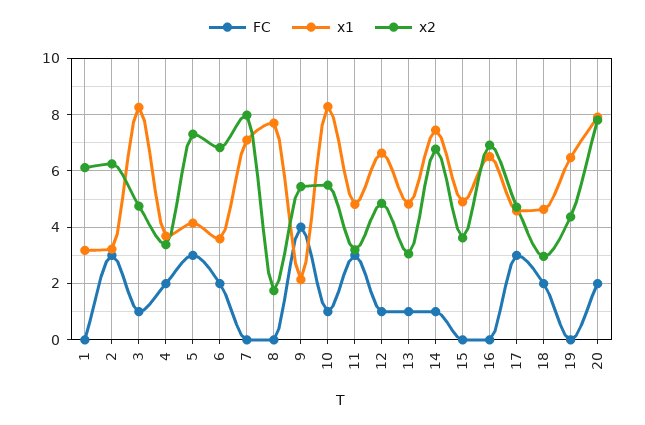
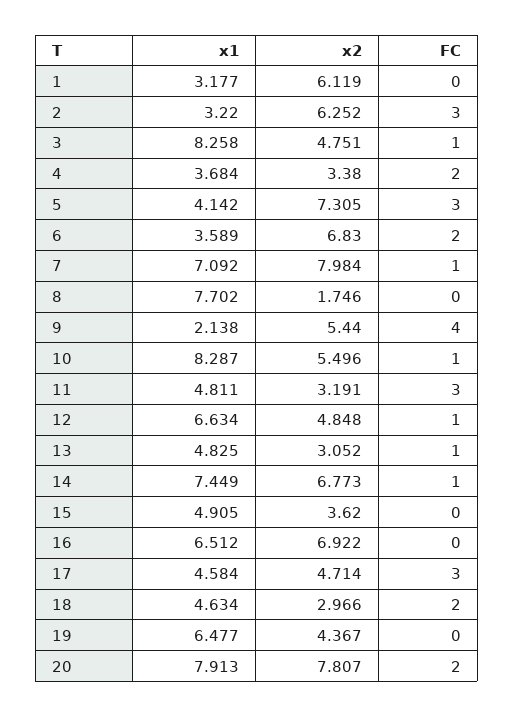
FC, 7: 0 -> 1

